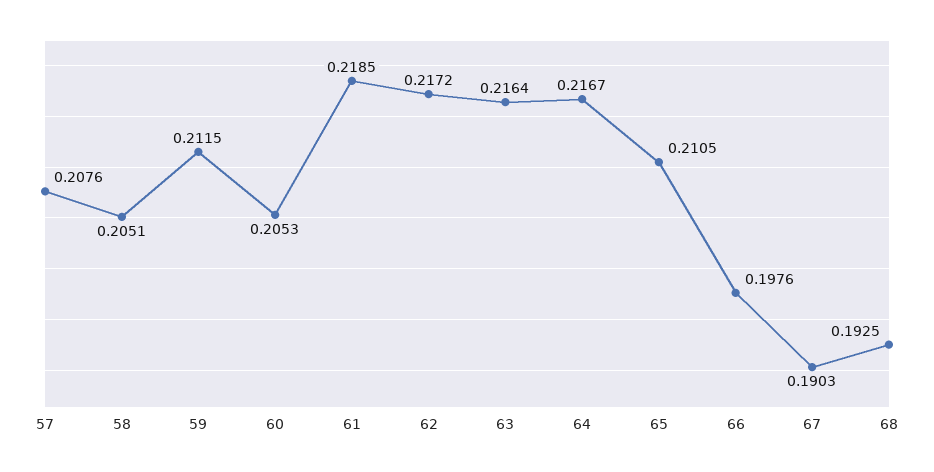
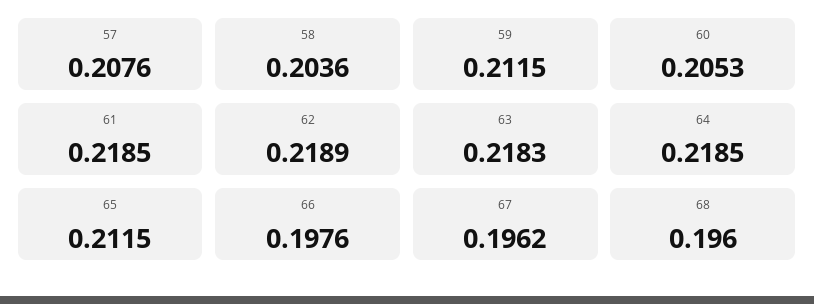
58: 0.2051 -> 0.2036
62: 0.2172 -> 0.2189
63: 0.2164 -> 0.2183
64: 0.2167 -> 0.2185
65: 0.2105 -> 0.2115
67: 0.1903 -> 0.1962
68: 0.1925 -> 0.196

